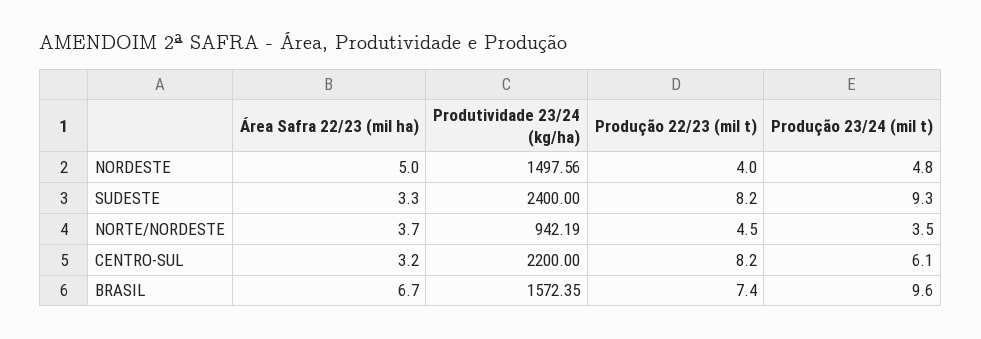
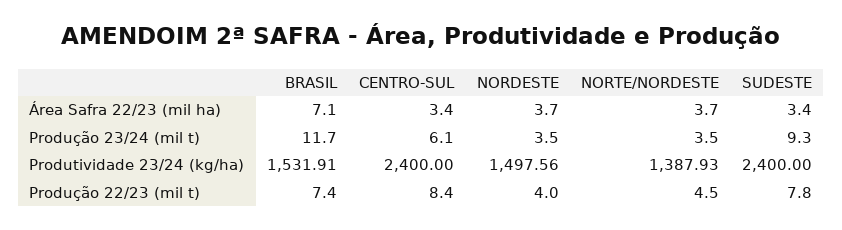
Área Safra 22/23 (mil ha), NORDESTE: 5 -> 3.7
Produção 23/24 (mil t), NORDESTE: 4.8 -> 3.5
Área Safra 22/23 (mil ha), SUDESTE: 3.3 -> 3.4
Produção 22/23 (mil t), SUDESTE: 8.2 -> 7.8
Produtividade 23/24 (kg/ha), NORTE/NORDESTE: 942.19 -> 1387.93
Área Safra 22/23 (mil ha), CENTRO-SUL: 3.2 -> 3.4
Produtividade 23/24 (kg/ha), CENTRO-SUL: 2200 -> 2400
Produção 22/23 (mil t), CENTRO-SUL: 8.2 -> 8.4
Área Safra 22/23 (mil ha), BRASIL: 6.7 -> 7.1
Produtividade 23/24 (kg/ha), BRASIL: 1572.35 -> 1531.91
Produção 23/24 (mil t), BRASIL: 9.6 -> 11.7

